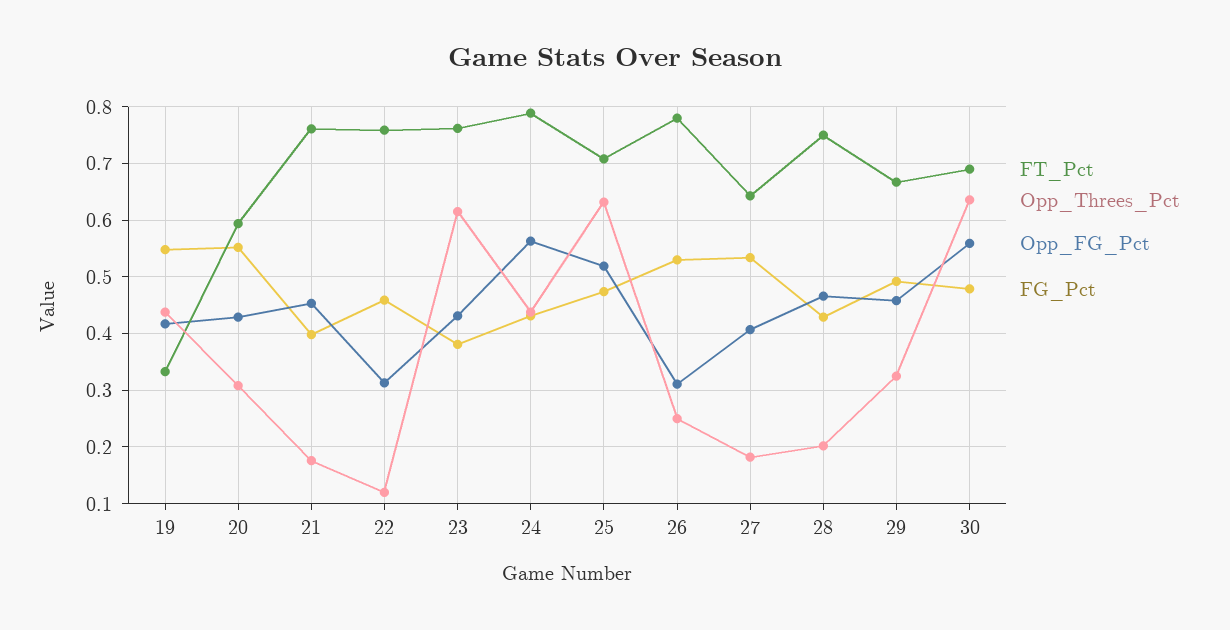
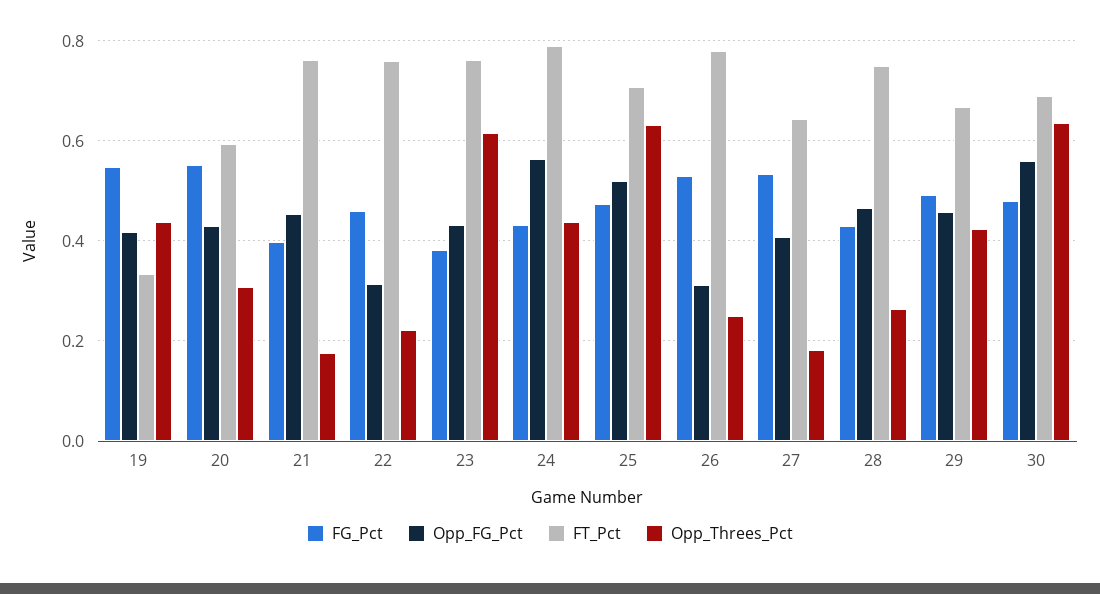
Opp_Threes_Pct, 22: 0.12 -> 0.22
Opp_Threes_Pct, 28: 0.2 -> 0.26
Opp_Threes_Pct, 29: 0.32 -> 0.42

